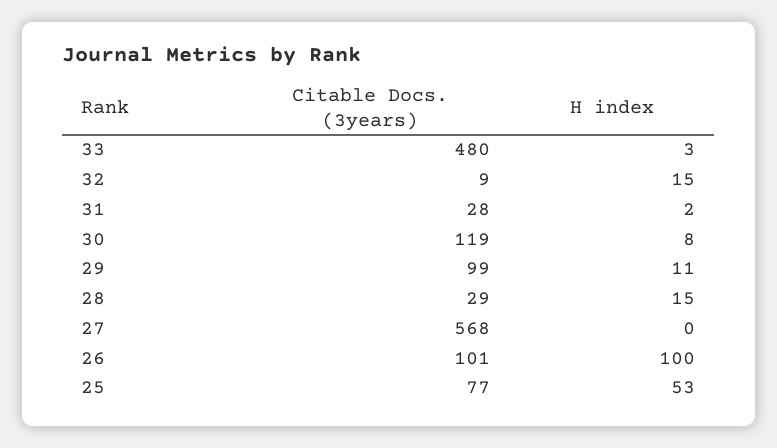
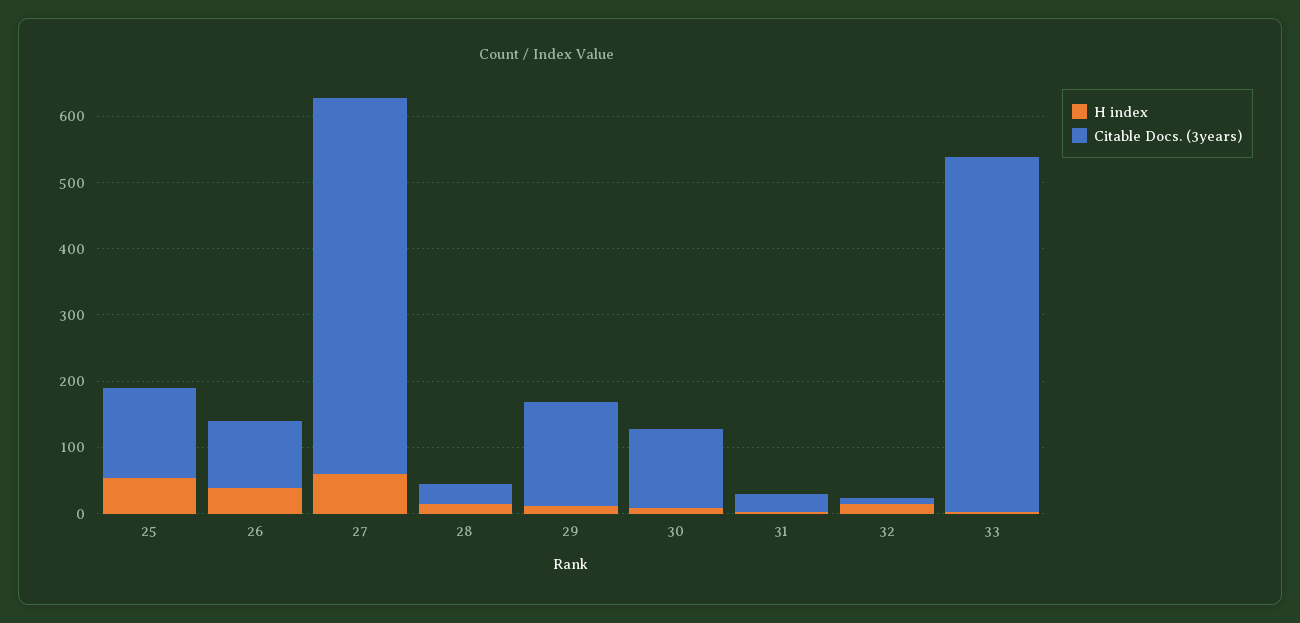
Citable Docs. (3years), 33: 480 -> 540
Citable Docs. (3years), 29: 99 -> 160
H index, 27: 0 -> 60
H index, 26: 100 -> 40
Citable Docs. (3years), 25: 77 -> 140

